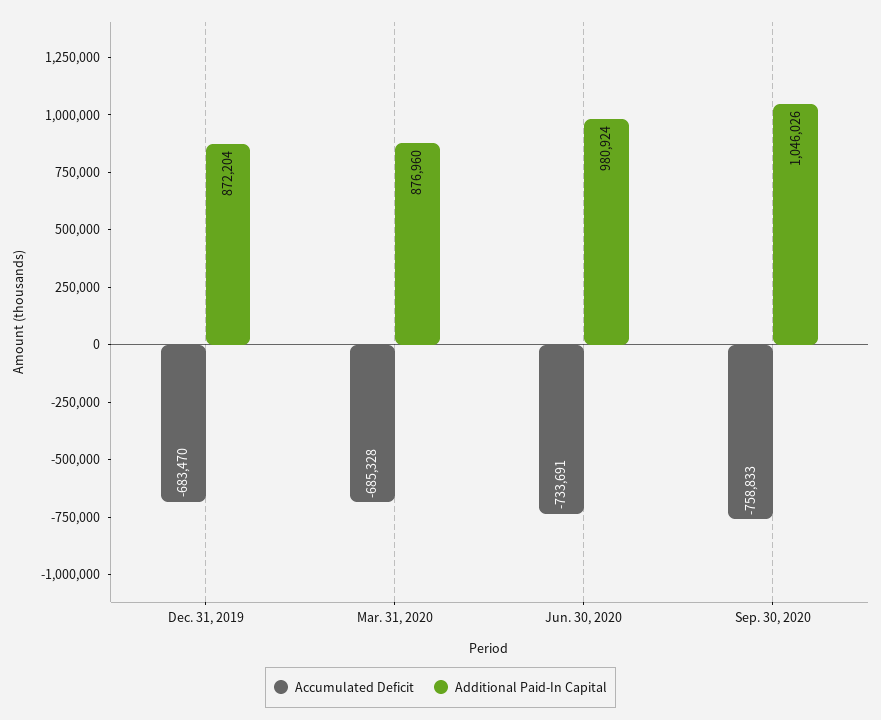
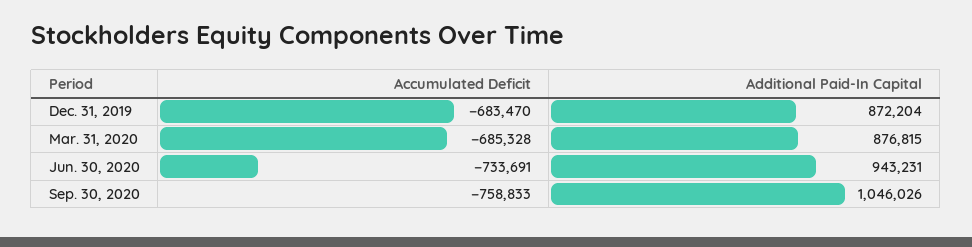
Additional Paid-In Capital, Mar. 31, 2020: 876960 -> 876815
Additional Paid-In Capital, Jun. 30, 2020: 980924 -> 943231

